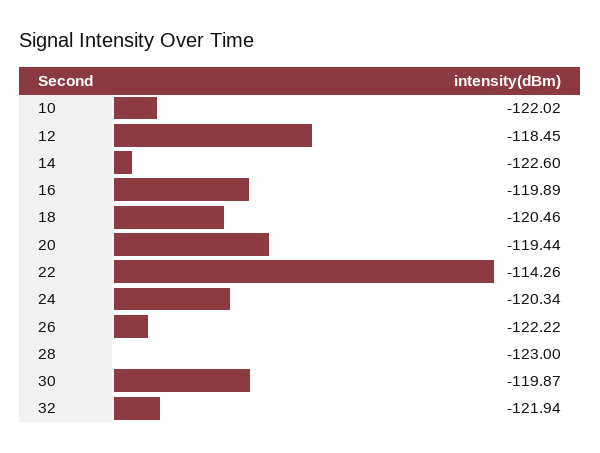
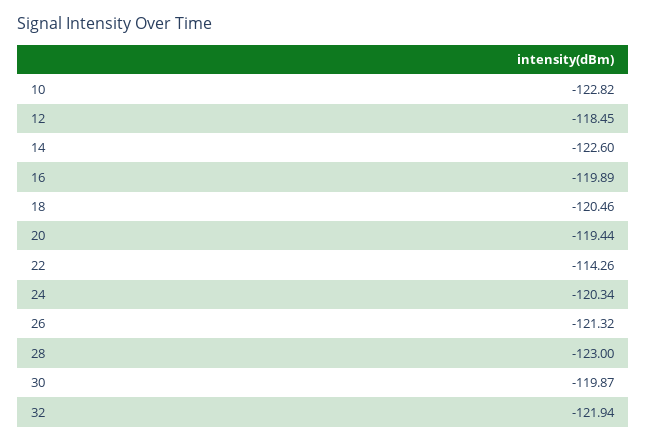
10: -122.02 -> -122.82
26: -122.22 -> -121.32

